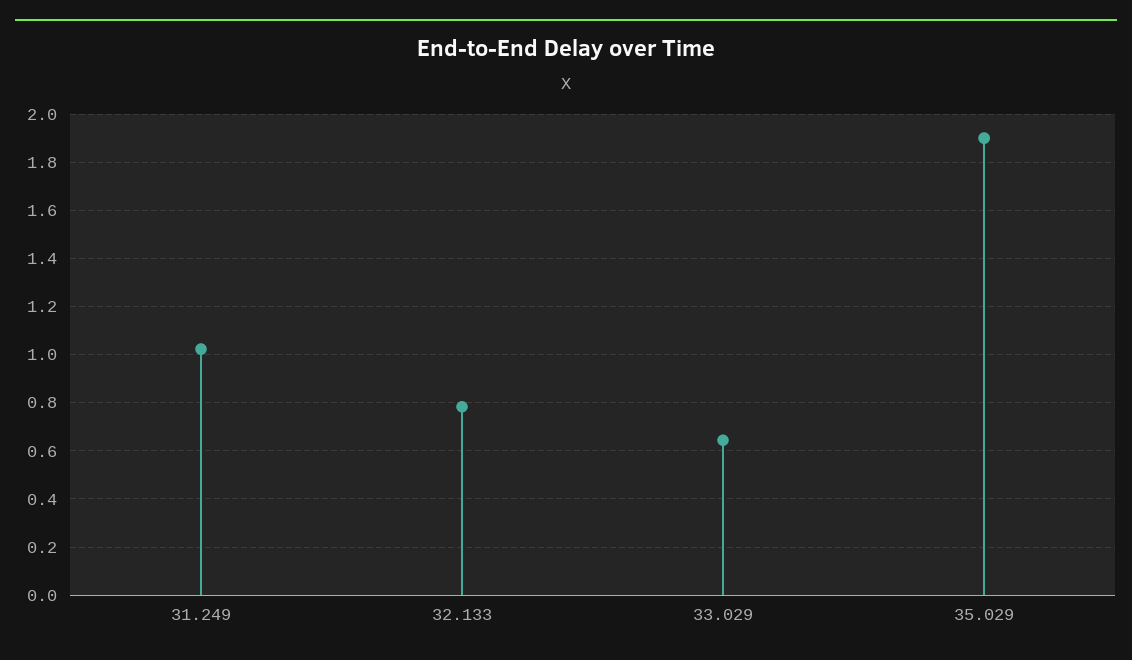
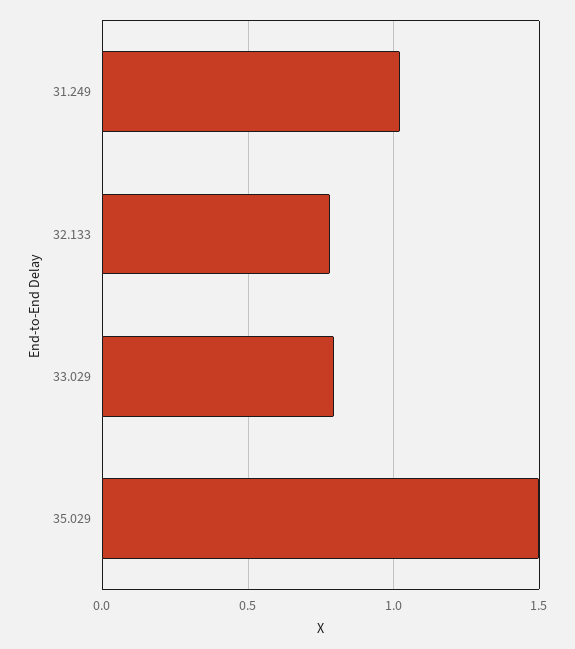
33.029: 0.65 -> 0.8
35.029: 1.9 -> 1.5

